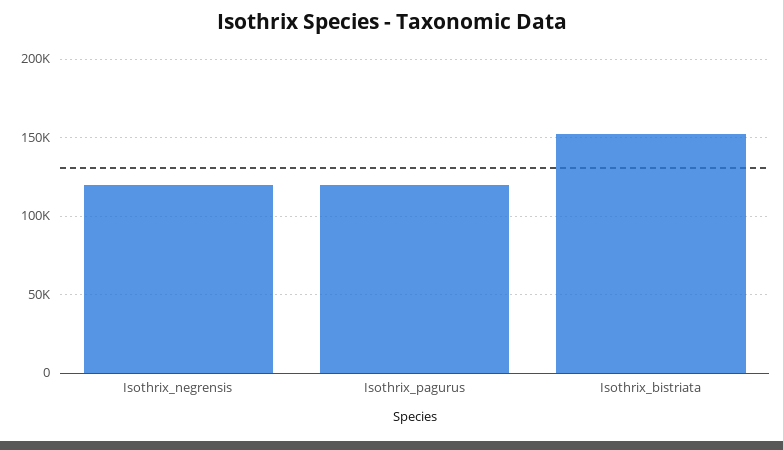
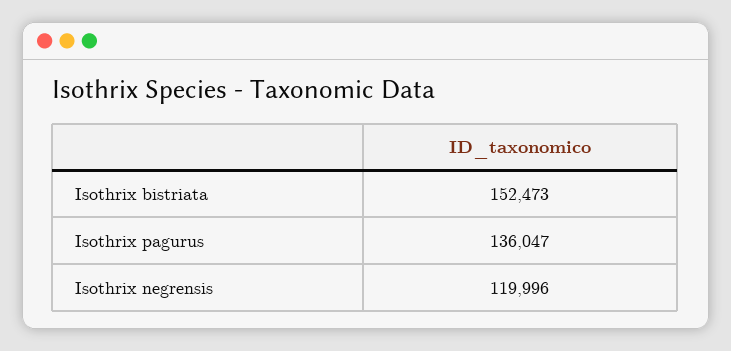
Isothrix_pagurus: 120000 -> 136047

